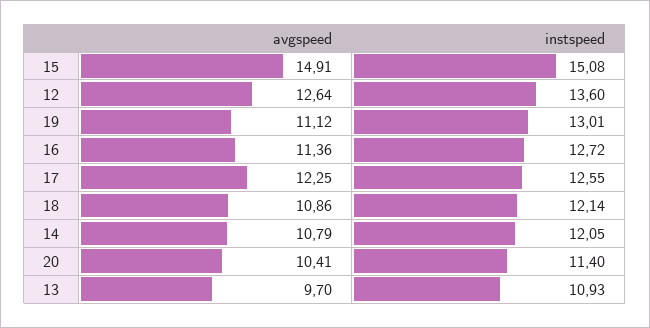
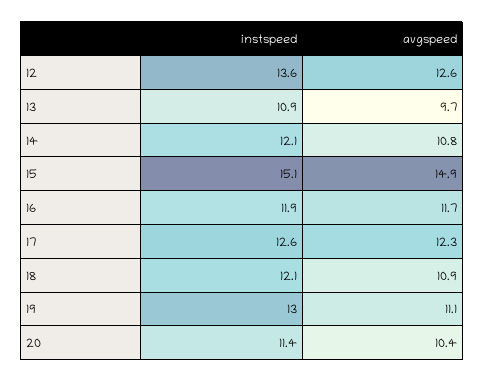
avgspeed, 16: 11.36 -> 11.7
instspeed, 16: 12.72 -> 11.9

